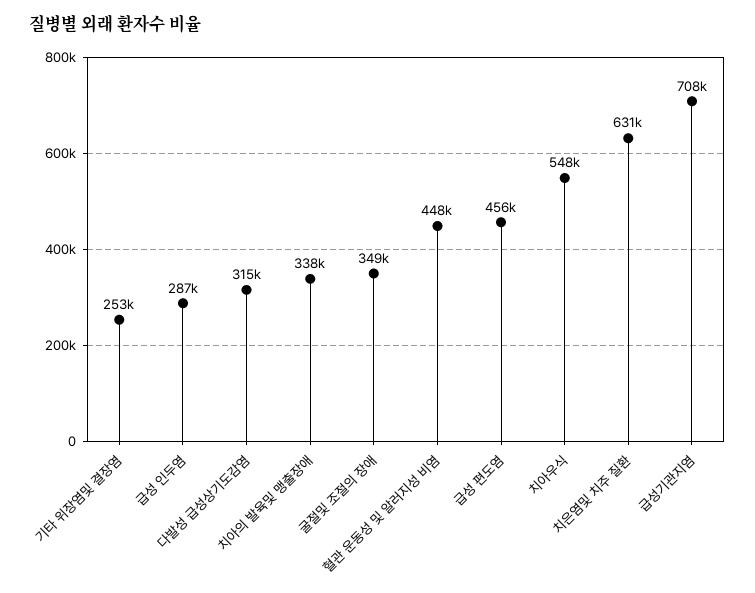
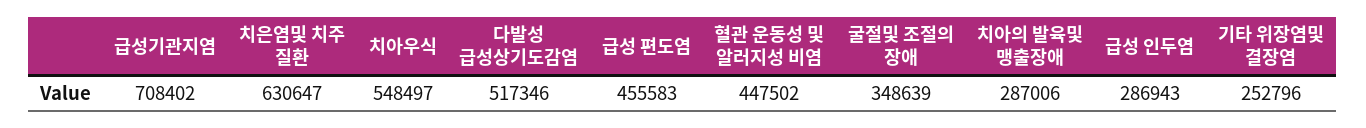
다발성 급성상기도감염: 315000 -> 517346
치아의 발육및 맹출장애: 338000 -> 287006

